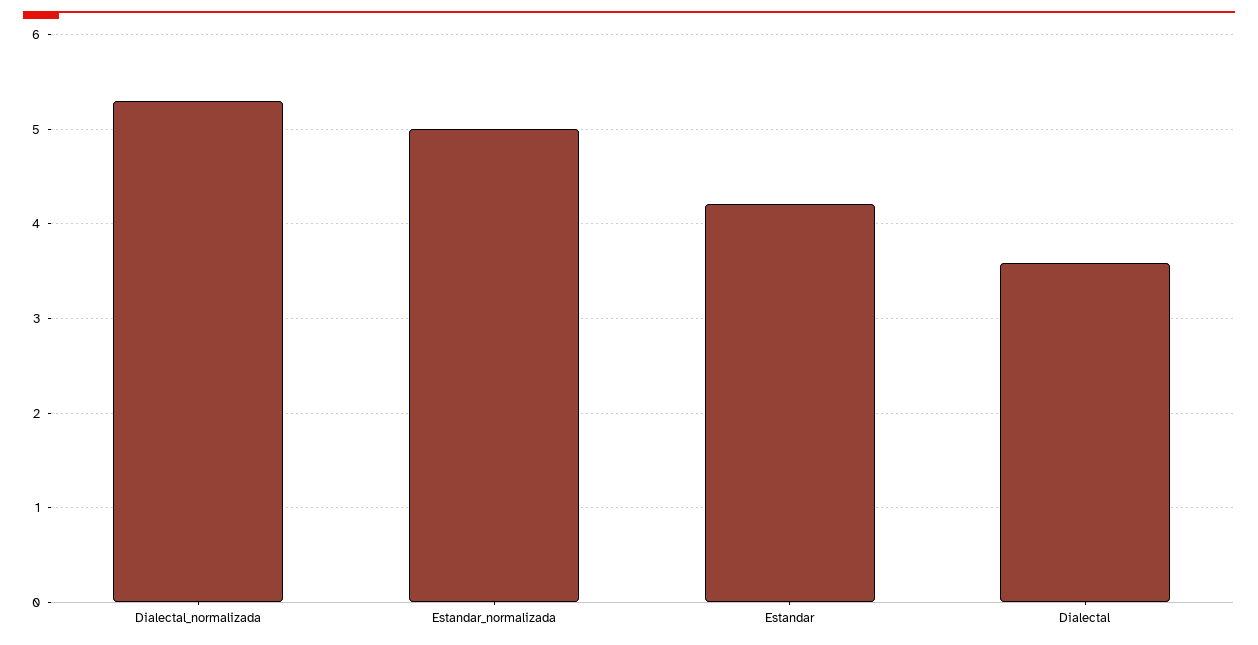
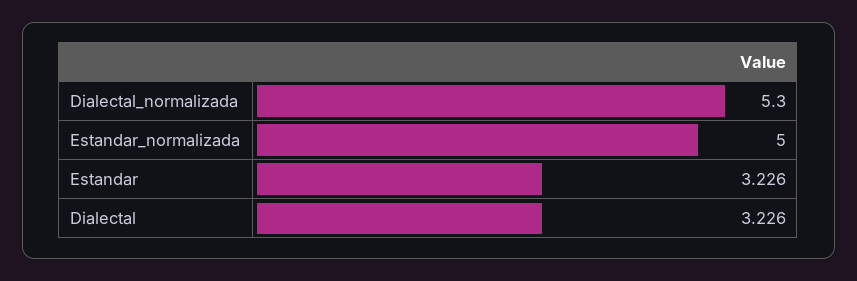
Estandar: 4.2 -> 3.226
Dialectal: 3.6 -> 3.226

